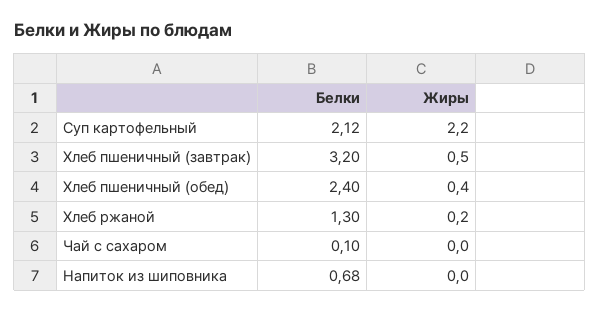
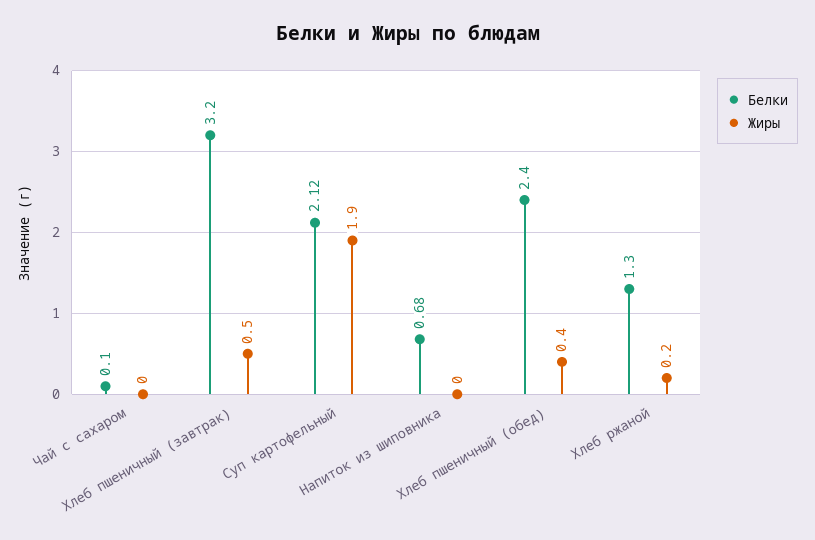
Жиры, Суп картофельный: 2.2 -> 1.9

